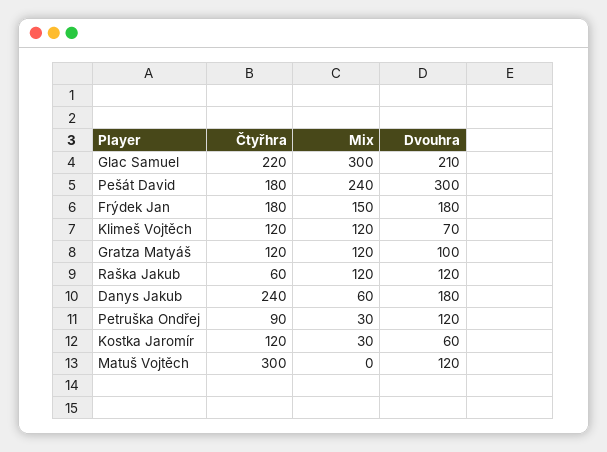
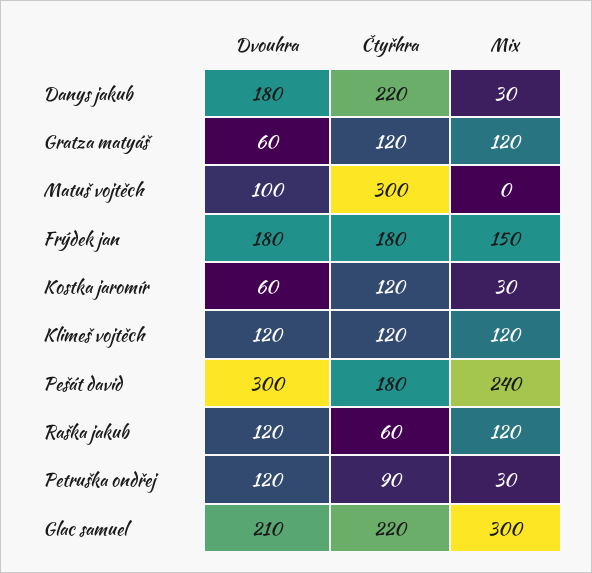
Dvouhra, Klimeš Vojtěch: 70 -> 120
Dvouhra, Gratza Matyáš: 100 -> 60
Čtyřhra, Danys Jakub: 240 -> 220
Mix, Danys Jakub: 60 -> 30
Dvouhra, Matuš Vojtěch: 120 -> 100

